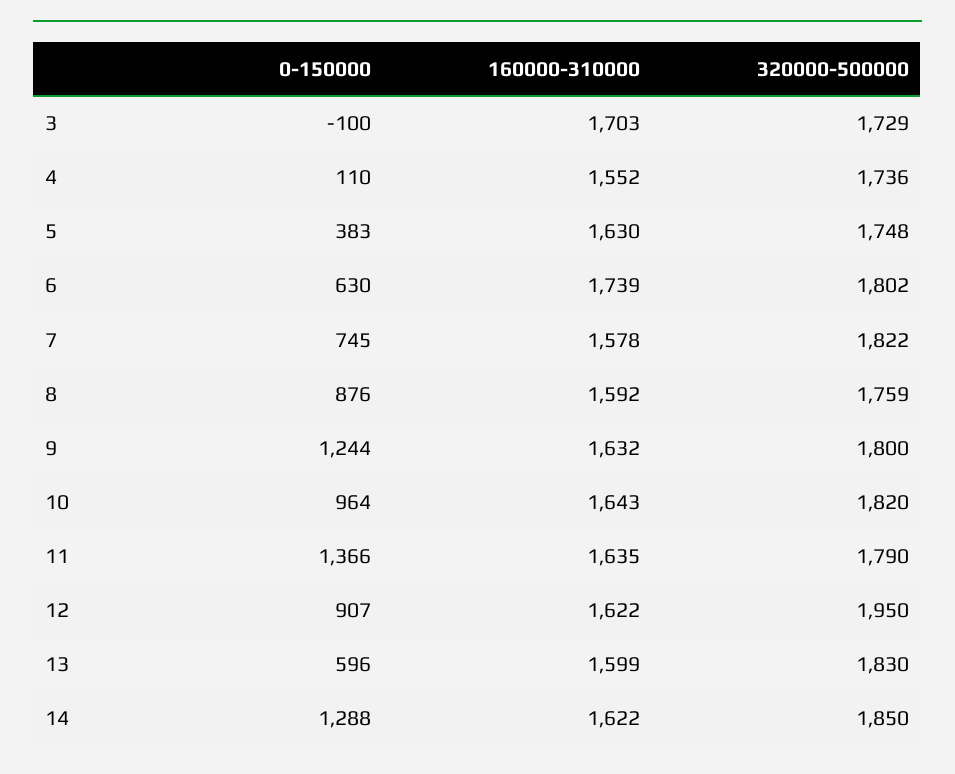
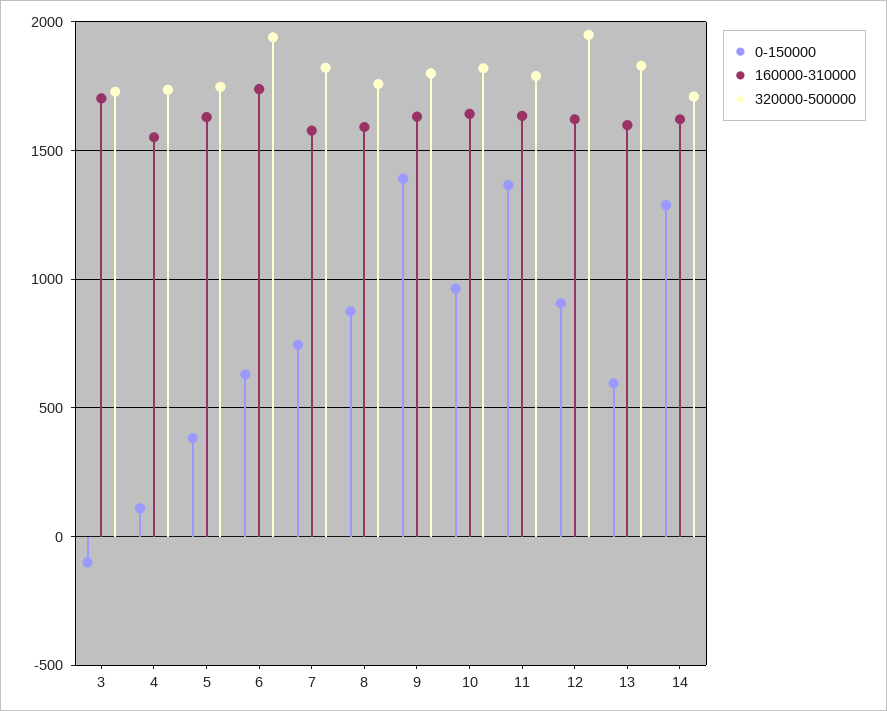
320000-500000, 6: 1802 -> 1950
0-150000, 9: 1244 -> 1400
320000-500000, 14: 1850 -> 1700

